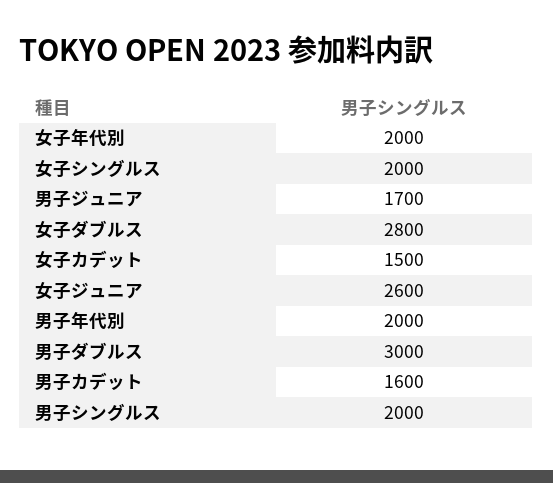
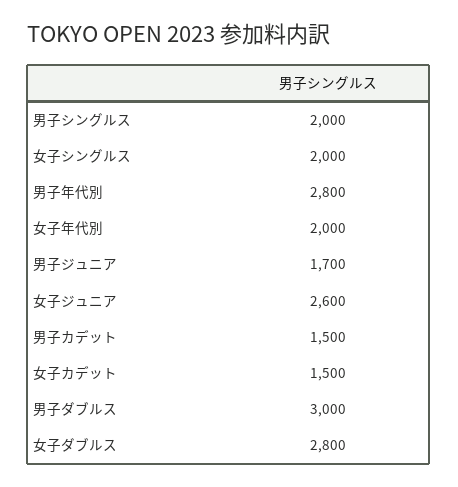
男子年代別: 2000 -> 2800
男子カデット: 1600 -> 1500

